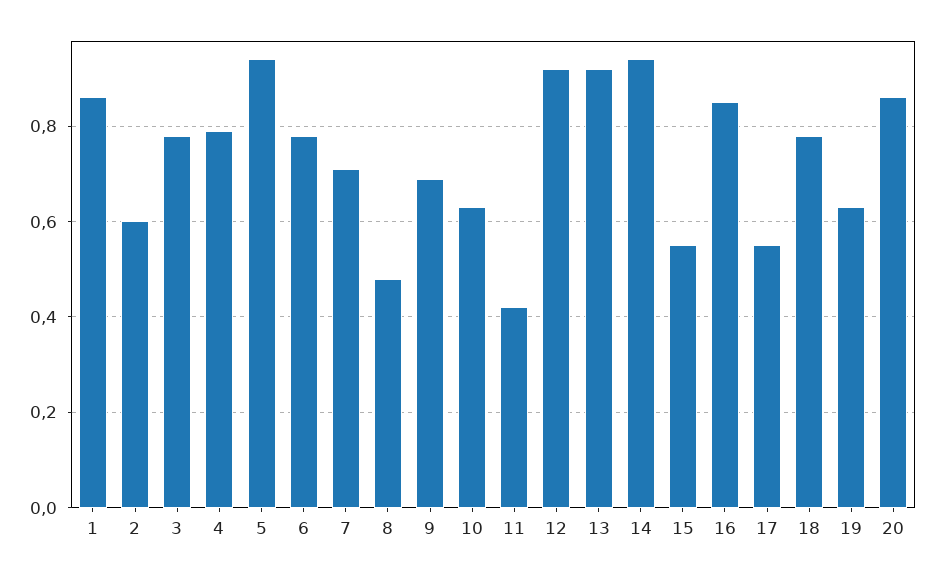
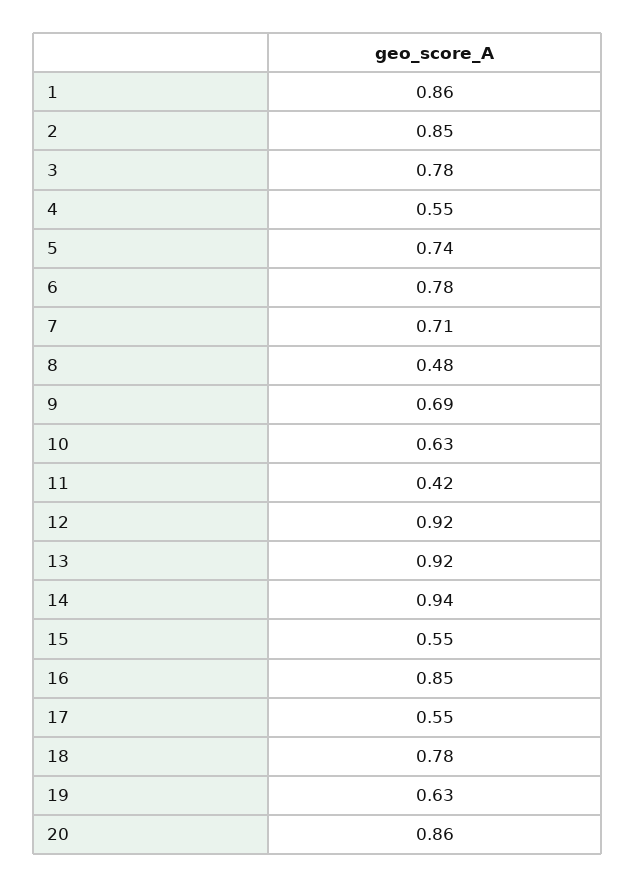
2: 0.6 -> 0.85
4: 0.8 -> 0.55
5: 0.95 -> 0.74

